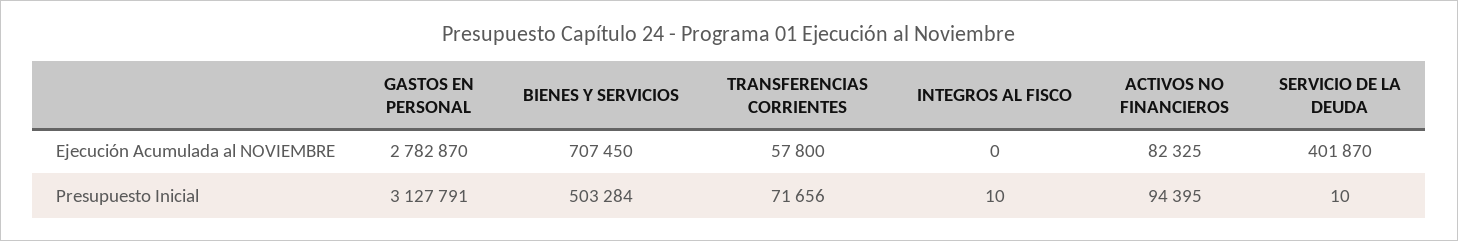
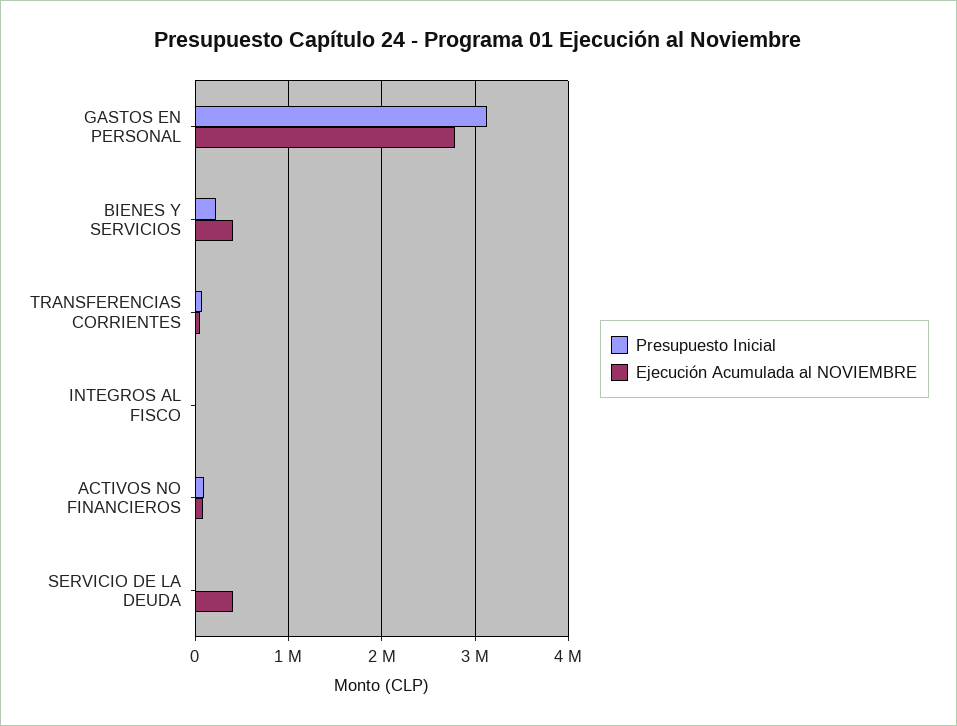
Ejecución Acumulada al NOVIEMBRE, BIENES Y SERVICIOS: 707450 -> 400000
Presupuesto Inicial, BIENES Y SERVICIOS: 503284 -> 200000

